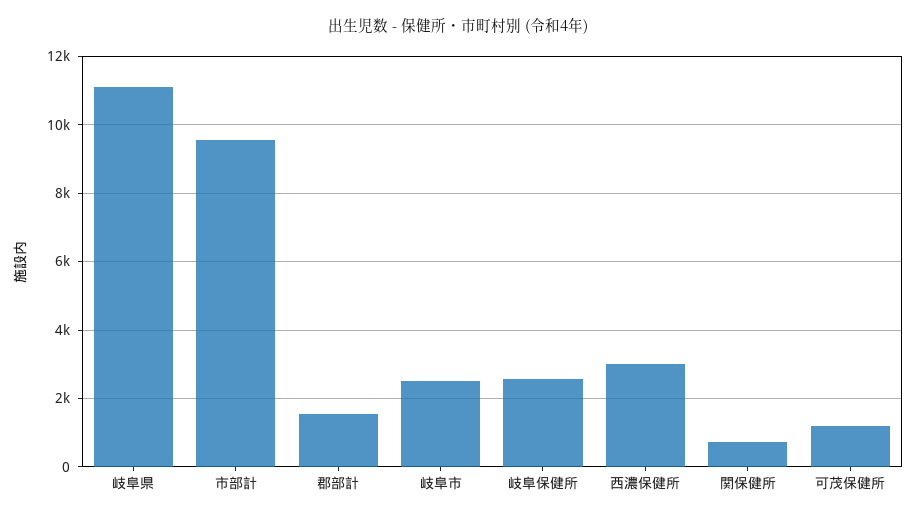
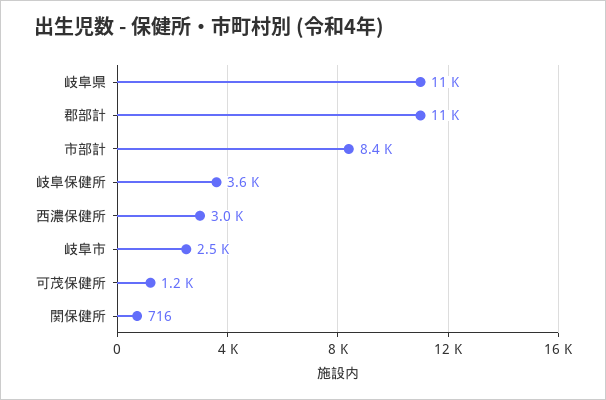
市部計: 9600 -> 8400
郡部計: 1600 -> 11000
岐阜保健所: 2600 -> 3600

